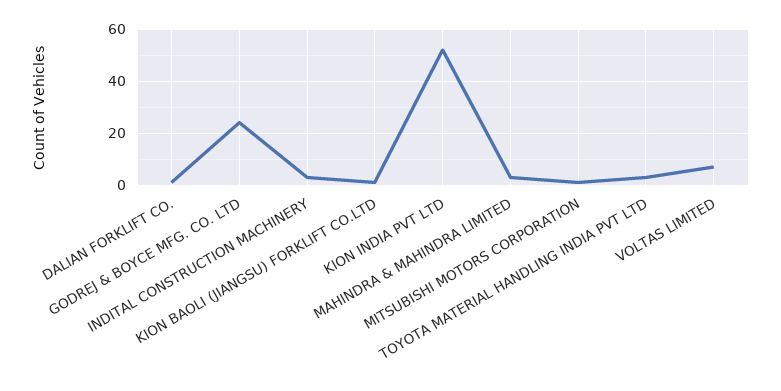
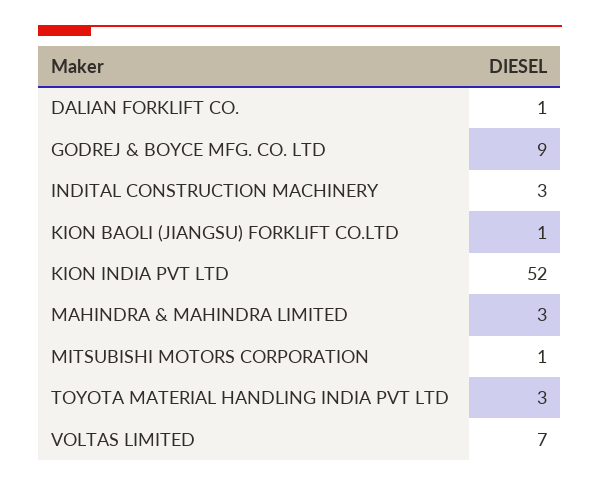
GODREJ & BOYCE MFG. CO. LTD: 25 -> 9

